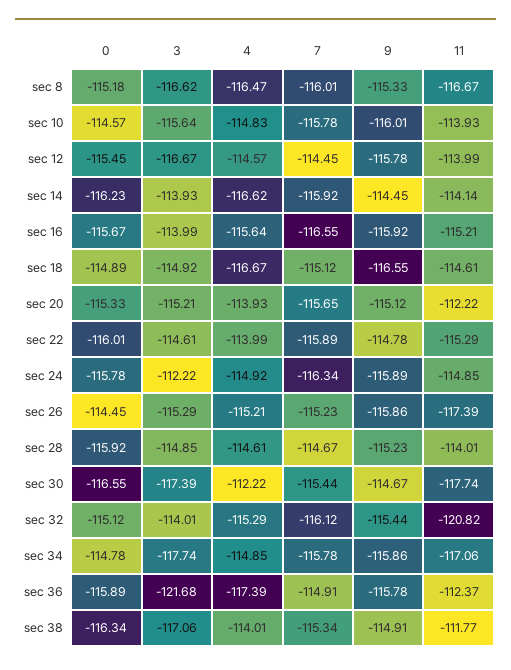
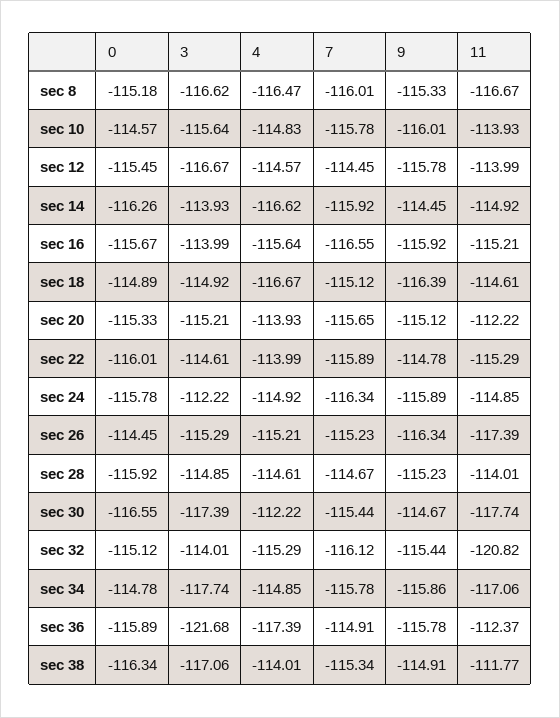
0, sec 14: -116.23 -> -116.26
11, sec 14: -114.14 -> -114.92
9, sec 18: -116.55 -> -116.39
9, sec 26: -115.86 -> -116.34

